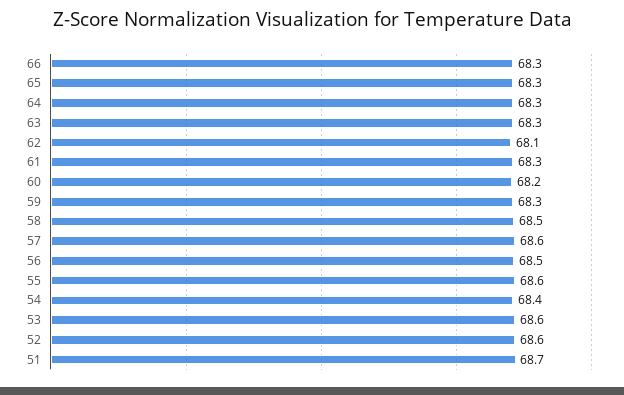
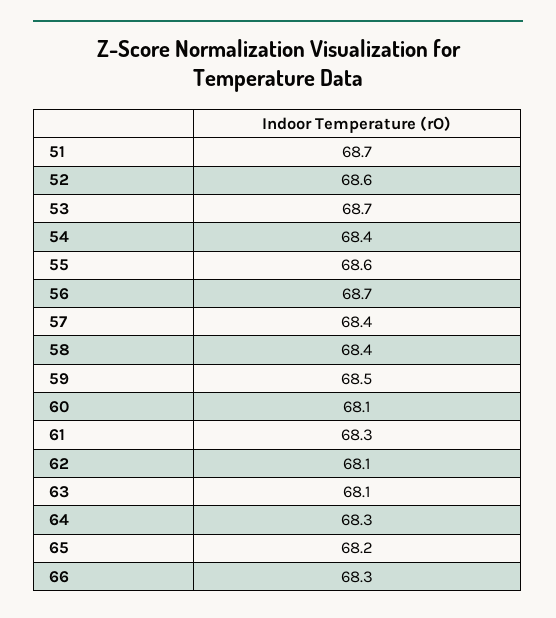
65: 68.3 -> 68.2
63: 68.3 -> 68.1
60: 68.2 -> 68.1
59: 68.3 -> 68.5
58: 68.5 -> 68.4
57: 68.6 -> 68.4
56: 68.5 -> 68.7
53: 68.6 -> 68.7

